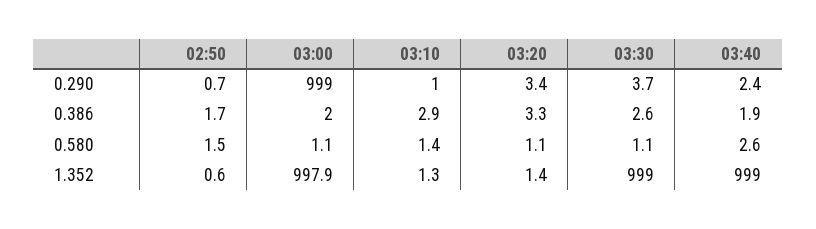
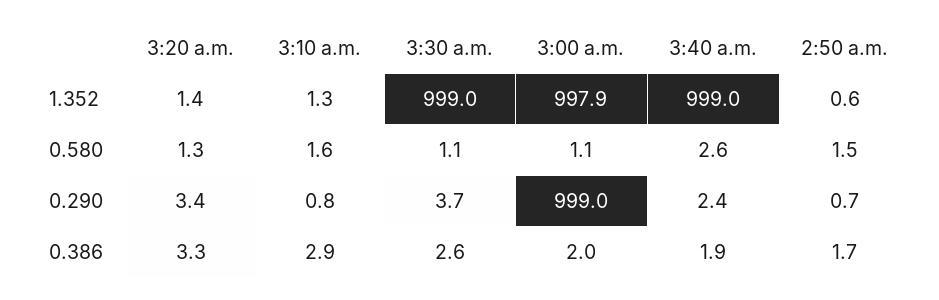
03:10, 0.290: 1 -> 0.8
03:10, 0.580: 1.4 -> 1.6
03:20, 0.580: 1.1 -> 1.3

